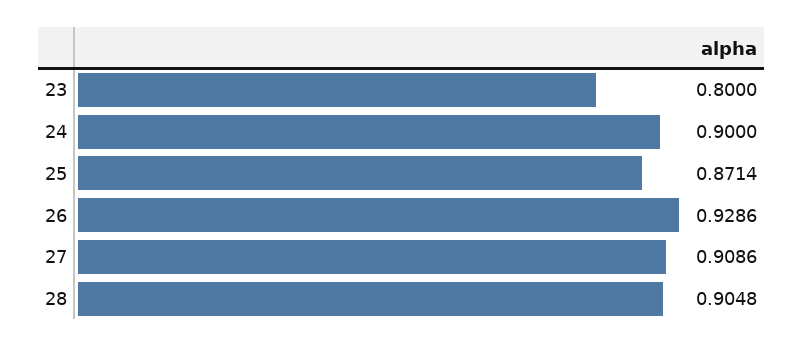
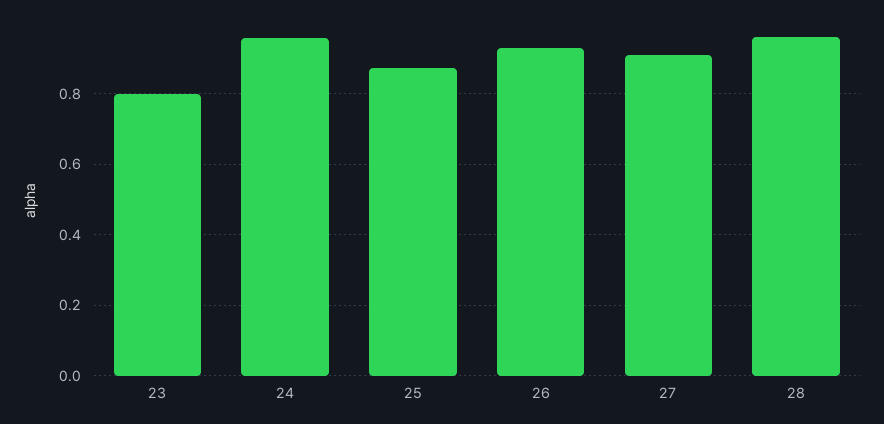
24: 0.9 -> 0.96
28: 0.9048 -> 0.96

